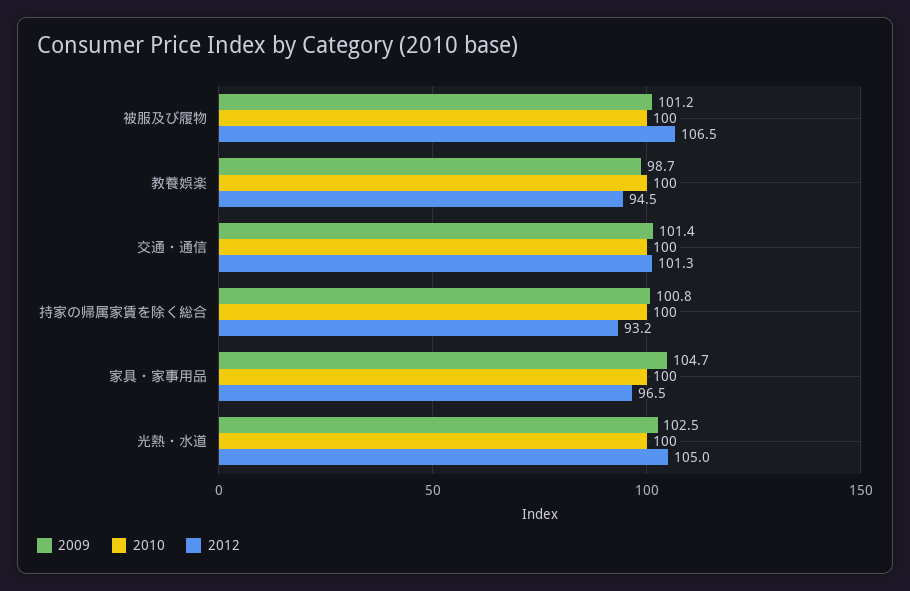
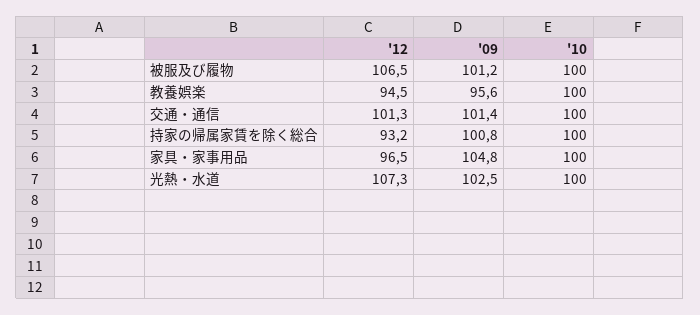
2009, 教養娯楽: 98.7 -> 95.6
2009, 家具・家事用品: 104.7 -> 104.8
2012, 光熱・水道: 105 -> 107.3

